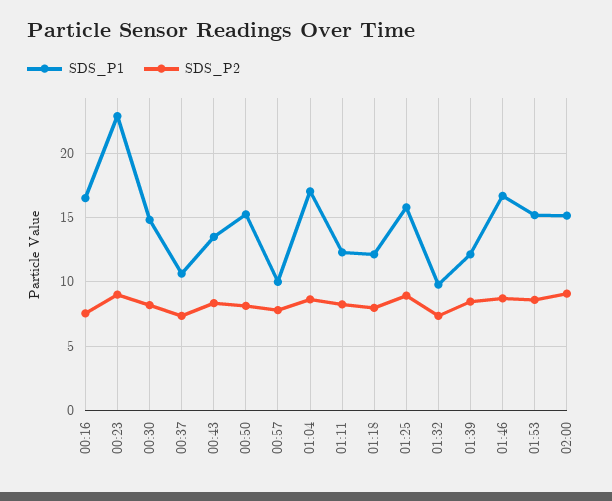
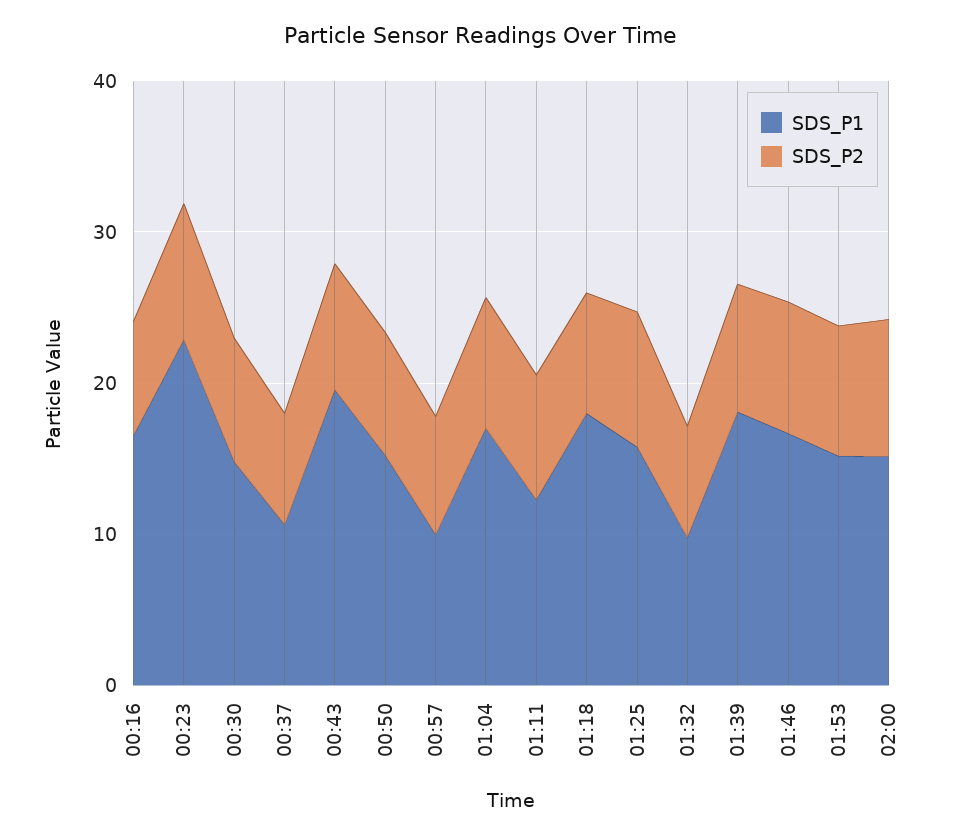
SDS_P1, 00:43: 13.5 -> 20
SDS_P1, 01:18: 12 -> 18
SDS_P1, 01:39: 12 -> 18

